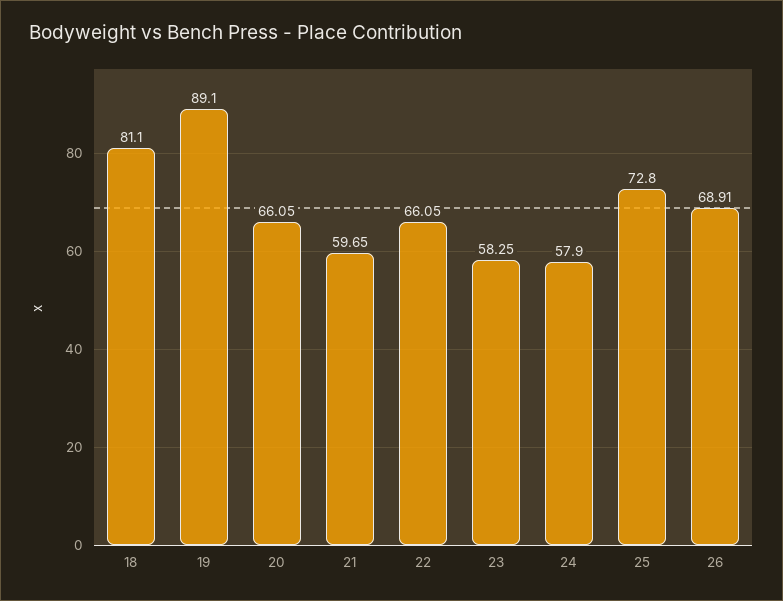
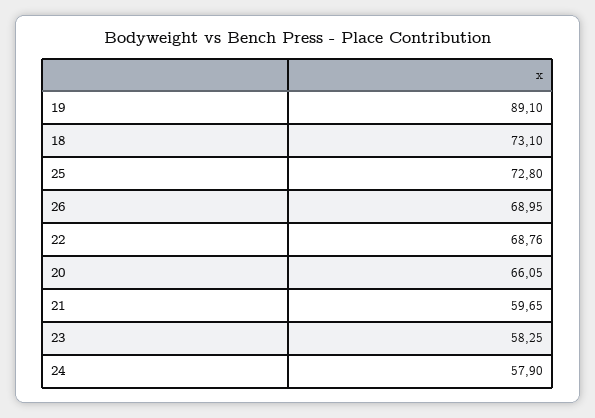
18: 81.1 -> 73.1
22: 66.05 -> 68.76
26: 68.91 -> 68.95

